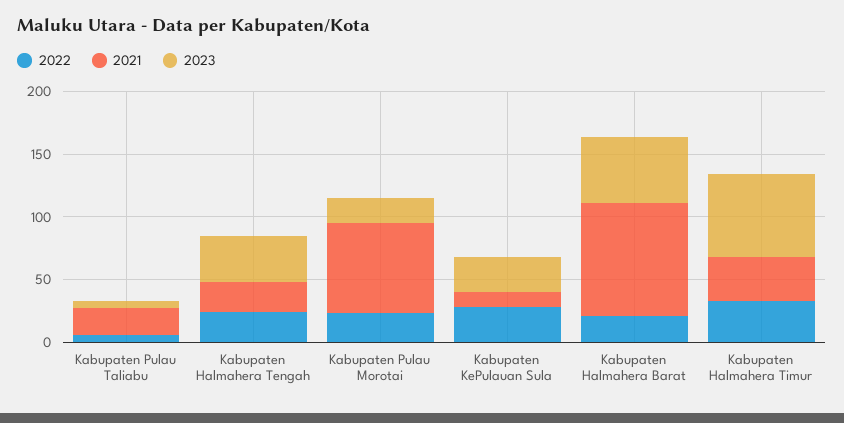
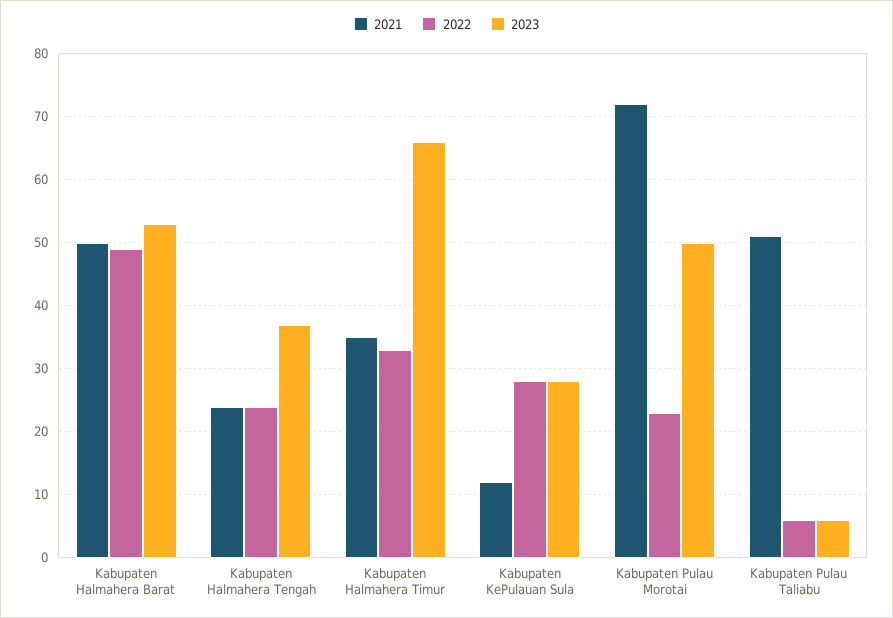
2021, Kabupaten Pulau Taliabu: 20 -> 51
2023, Kabupaten Pulau Morotai: 20 -> 50
2022, Kabupaten Halmahera Barat: 20 -> 49
2021, Kabupaten Halmahera Barat: 90 -> 50

